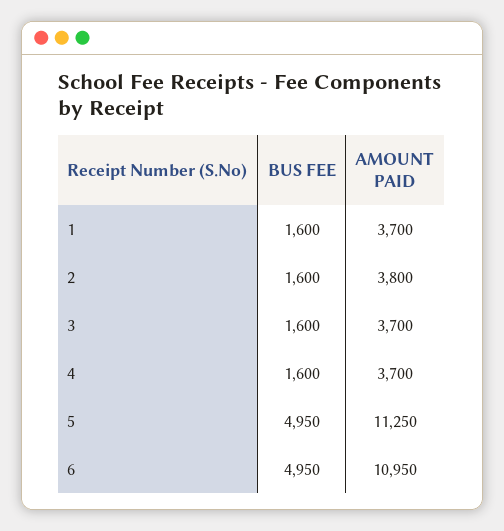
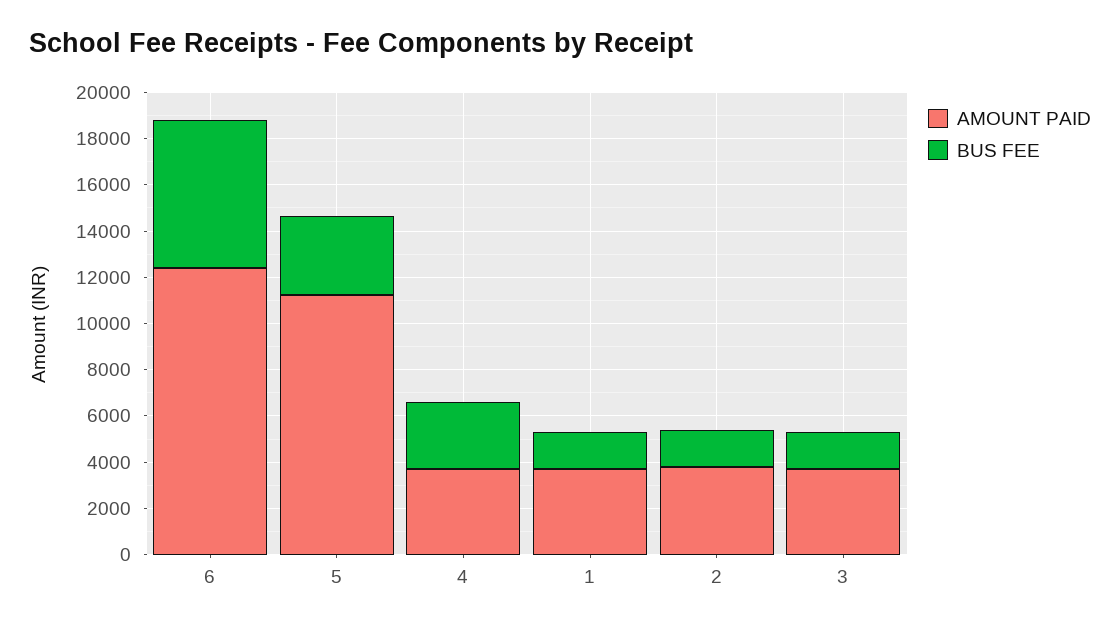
BUS FEE, 4: 1600 -> 3000
BUS FEE, 5: 4950 -> 3500
BUS FEE, 6: 4950 -> 6500
AMOUNT PAID, 6: 10950 -> 12500

